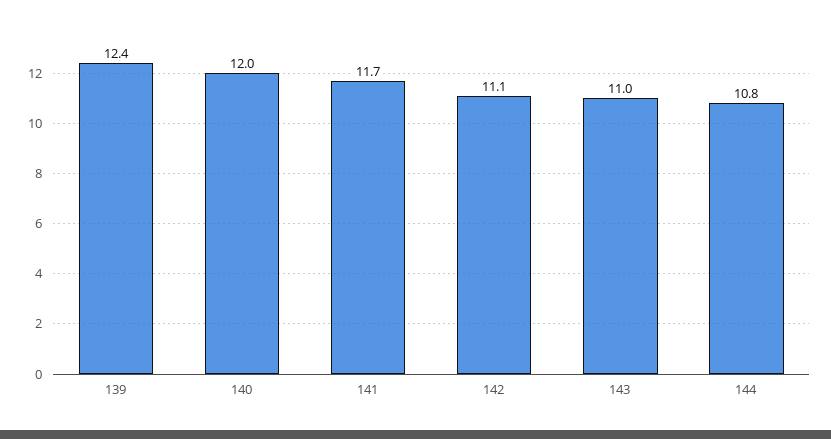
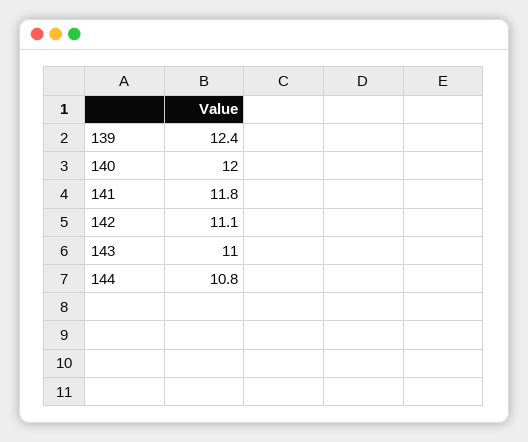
141: 11.7 -> 11.8

